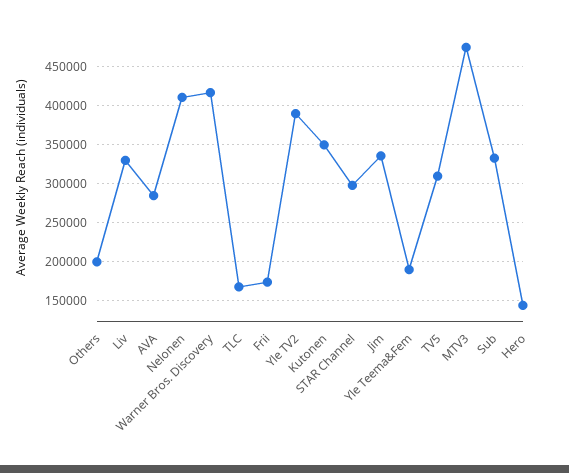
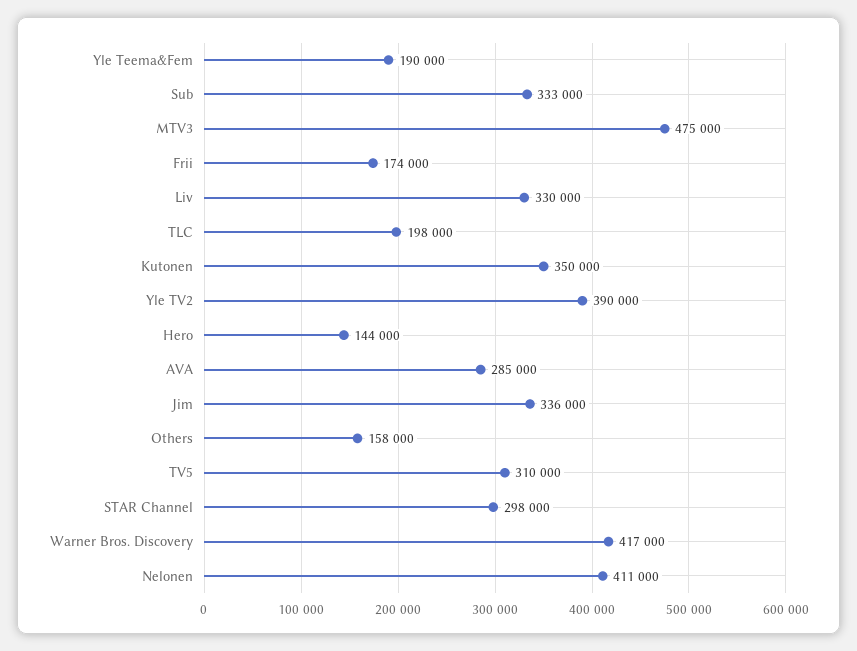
Others: 200000 -> 158000
TLC: 170000 -> 198000

